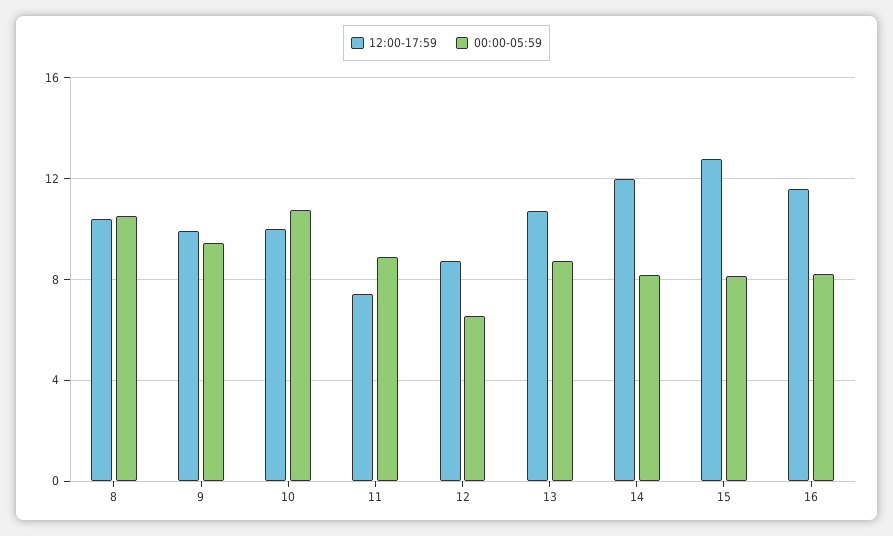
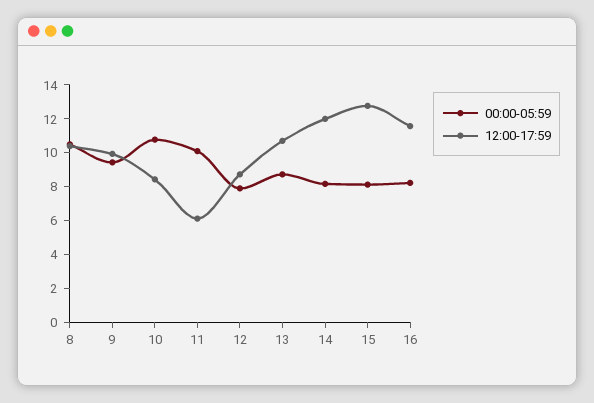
12:00-17:59, 10: 10 -> 8.5
12:00-17:59, 11: 7.5 -> 6
00:00-05:59, 11: 9 -> 10
00:00-05:59, 12: 6.5 -> 8

